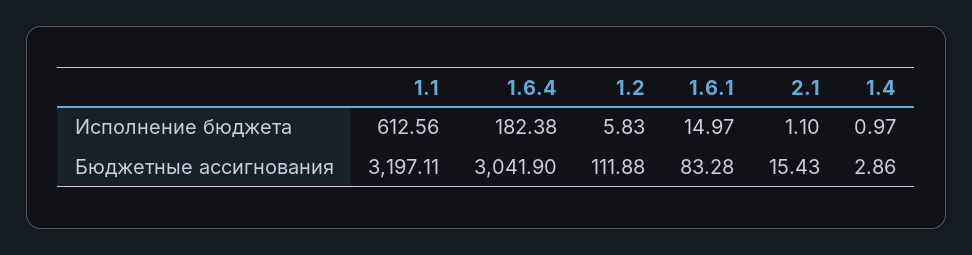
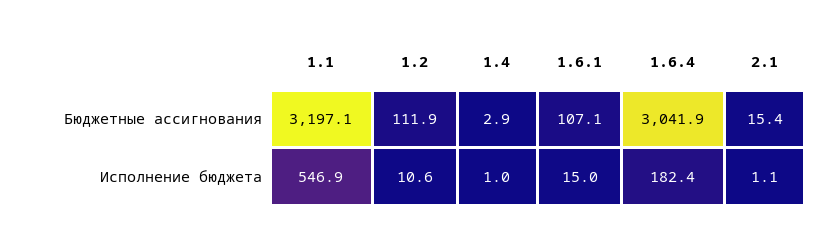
1.1, Исполнение бюджета: 612.56 -> 546.9
1.2, Исполнение бюджета: 5.83 -> 10.6
1.6.1, Бюджетные ассигнования: 83.28 -> 107.1

